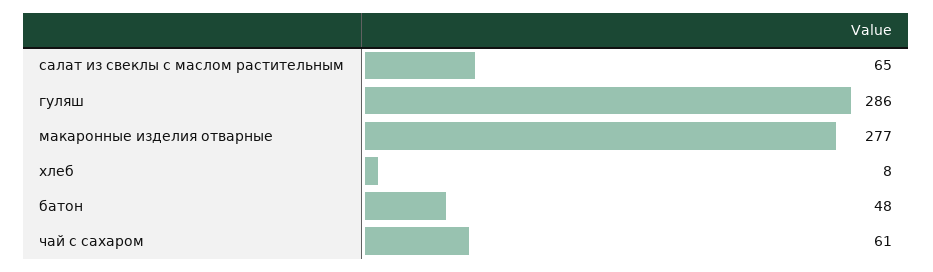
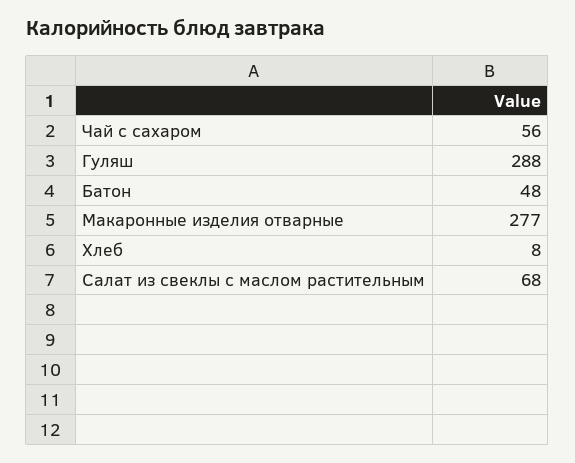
салат из свеклы с маслом растительным: 65 -> 68
гуляш: 286 -> 288
чай с сахаром: 61 -> 56

